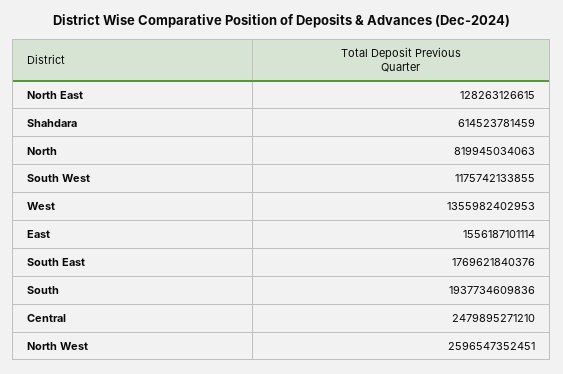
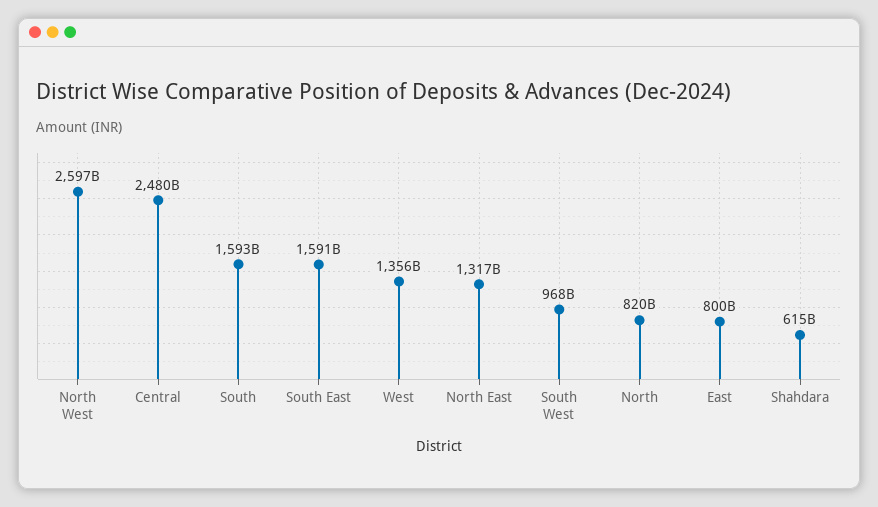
North East: 128263126615 -> 1317000000000
South West: 1175742133855 -> 968000000000
East: 1556187101114 -> 800000000000
South East: 1769621840376 -> 1591000000000
South: 1937734609836 -> 1593000000000

